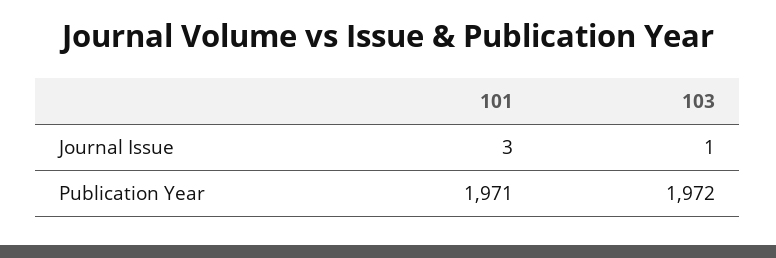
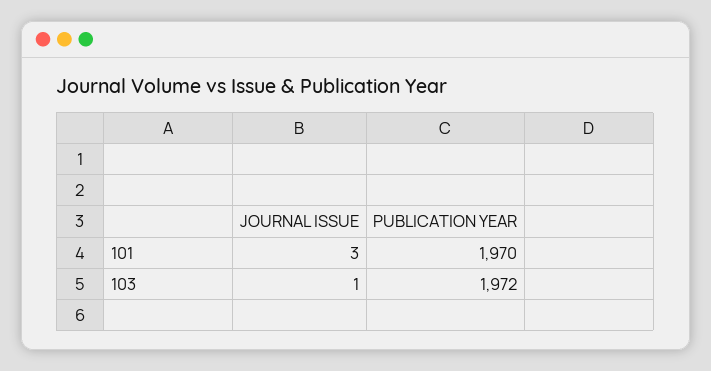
101, Publication Year: 1971 -> 1970

